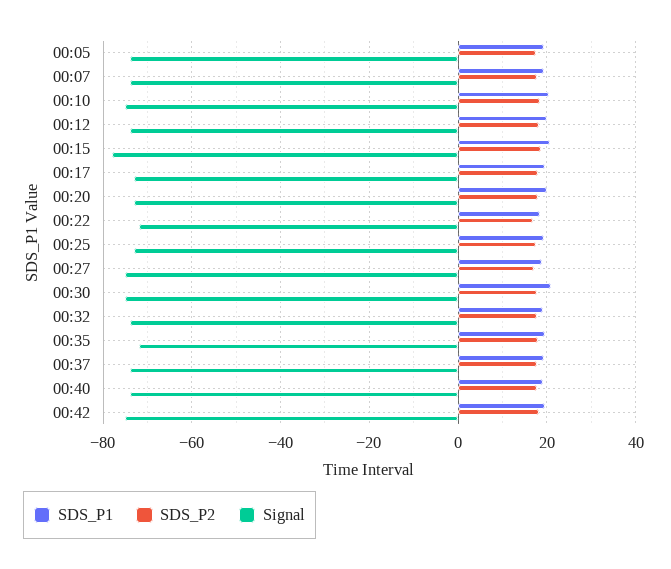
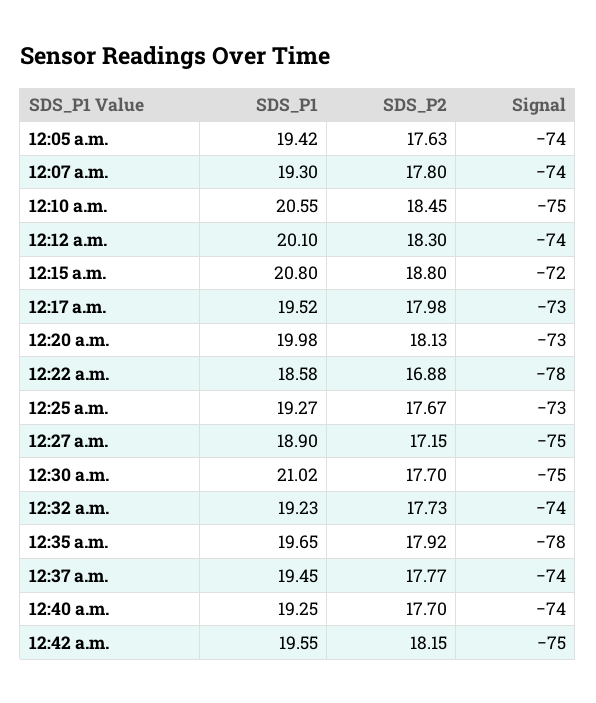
Signal, 00:15: -78 -> -72
Signal, 00:22: -72 -> -78
Signal, 00:35: -72 -> -78

